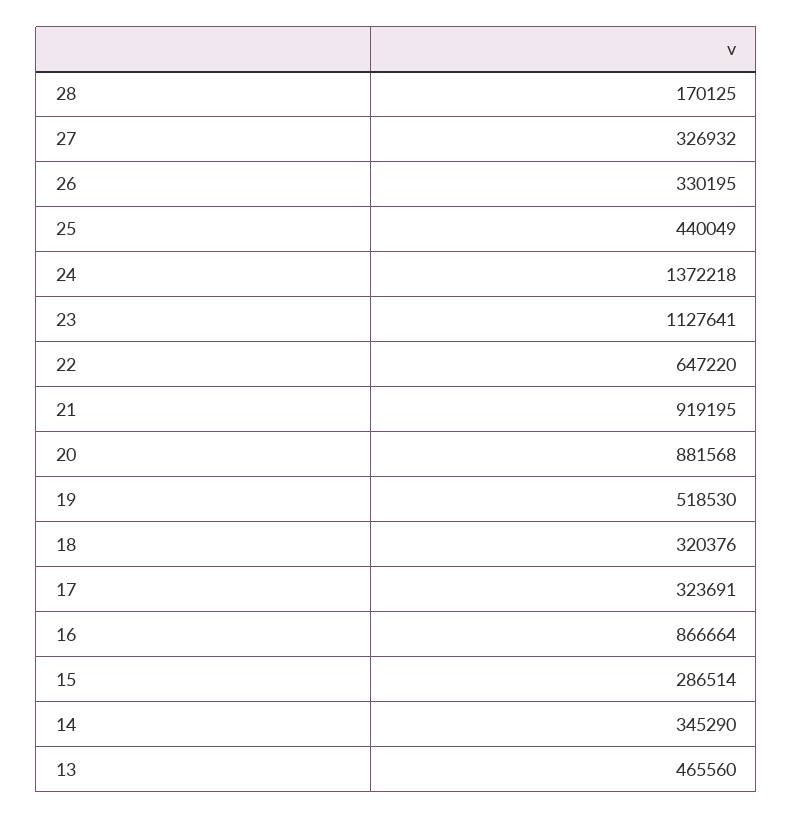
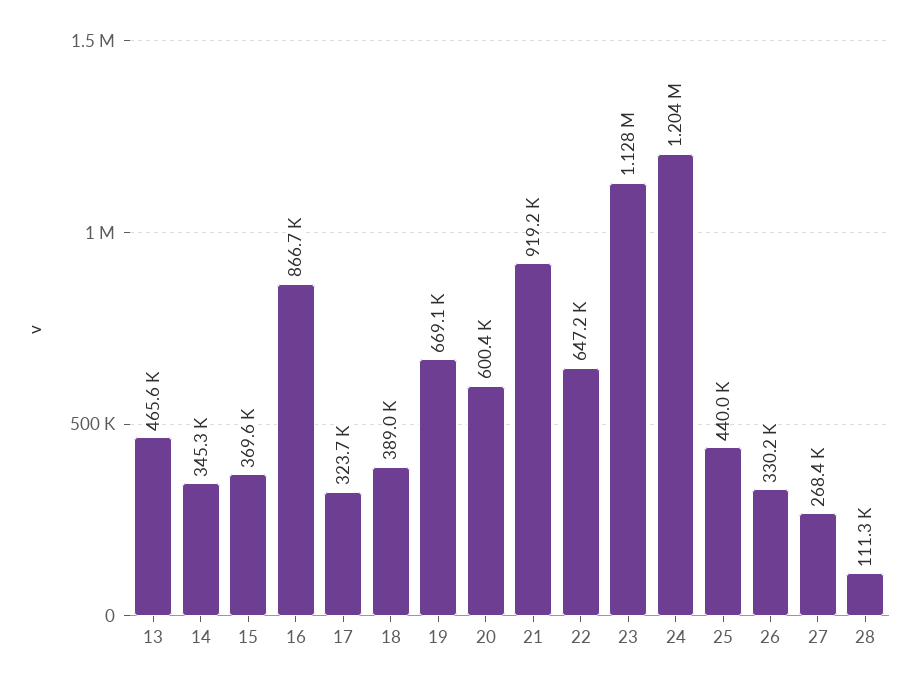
28: 170125 -> 111300
27: 326932 -> 268400
24: 1372218 -> 1204000
20: 881568 -> 600400
19: 518530 -> 669100
18: 320376 -> 389000
15: 286514 -> 369600

